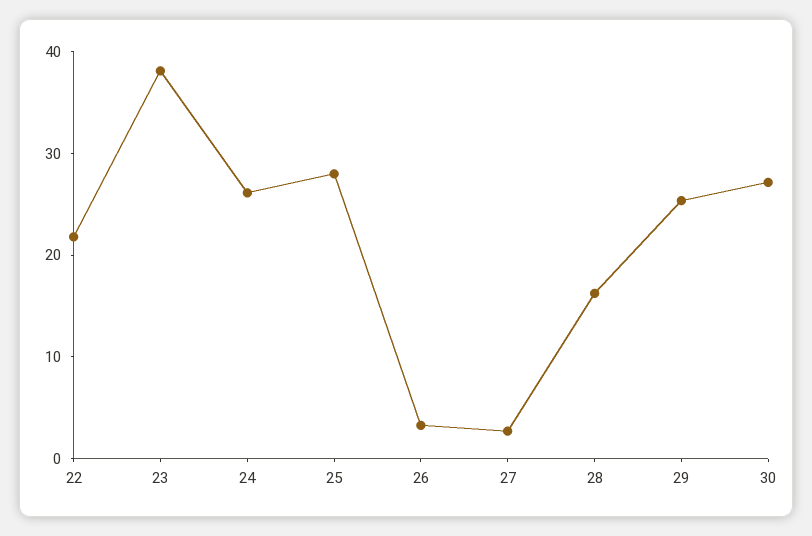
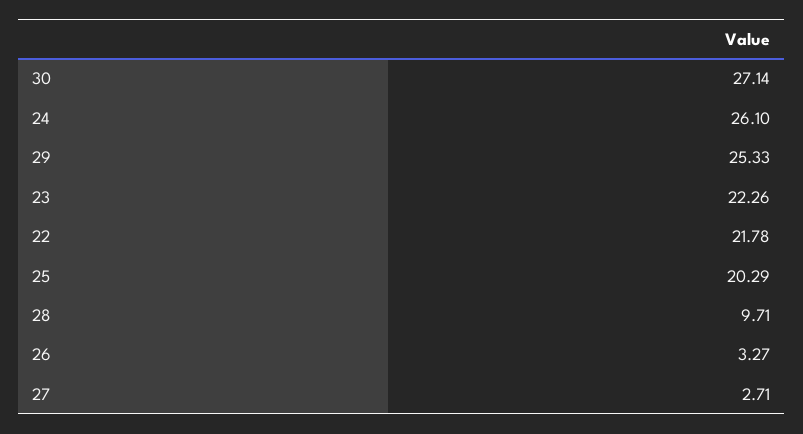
23: 38 -> 22.26
25: 28 -> 20.29
28: 16 -> 9.71

